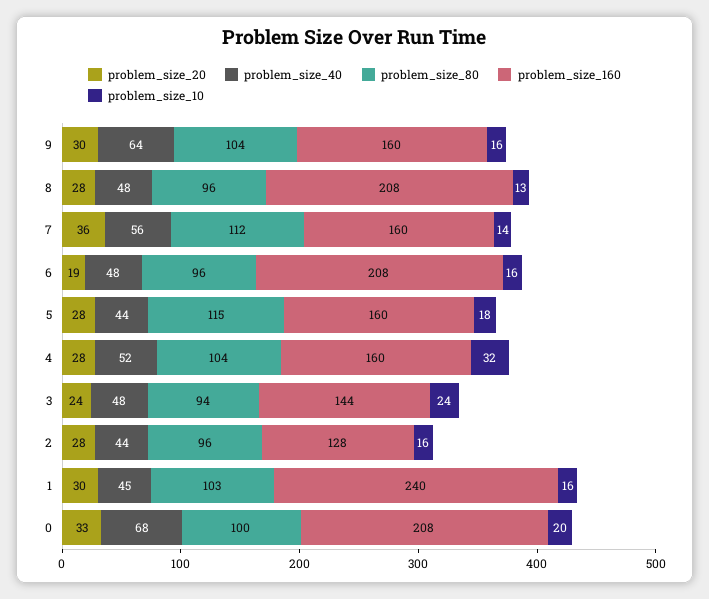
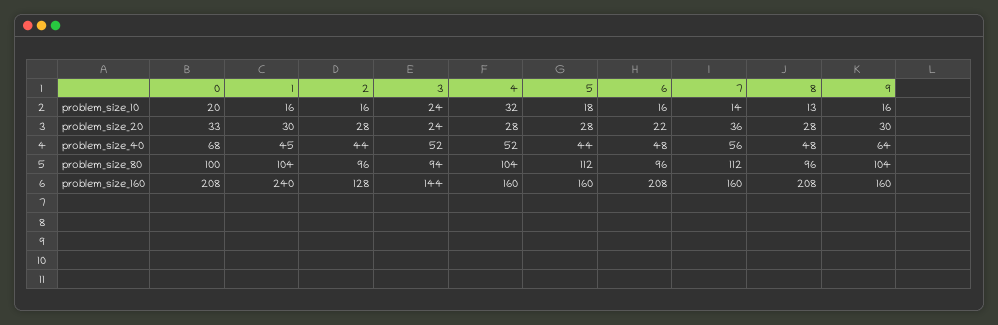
problem_size_20, 6: 19 -> 22
problem_size_80, 5: 115 -> 112
problem_size_40, 3: 48 -> 52
problem_size_80, 1: 103 -> 104

